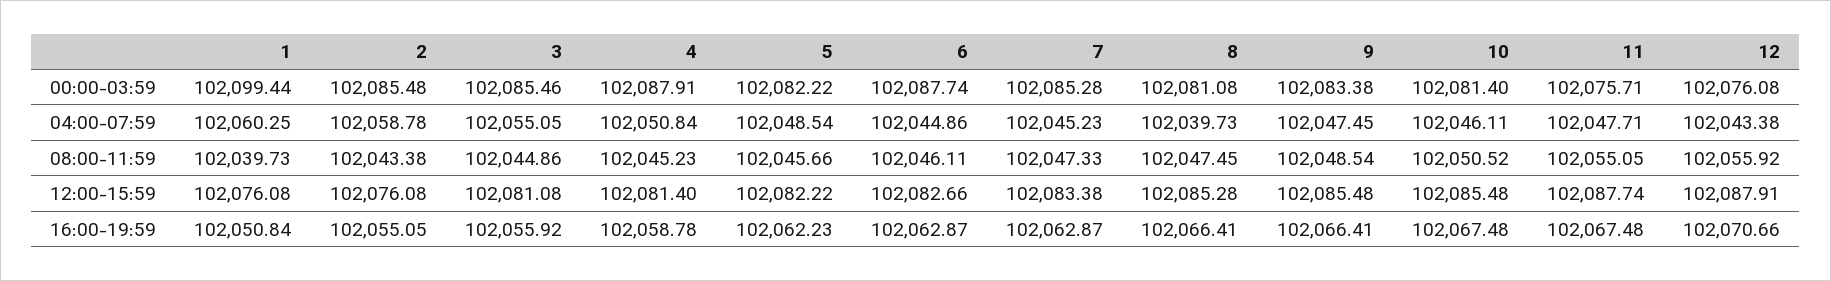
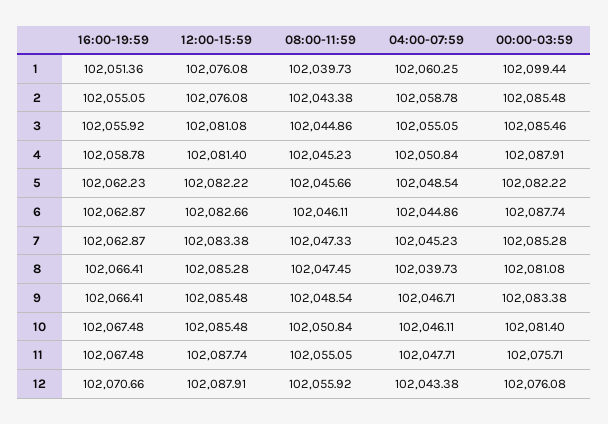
9, 04:00-07:59: 102047.45 -> 102046.71
10, 08:00-11:59: 102050.52 -> 102050.84
1, 16:00-19:59: 102050.84 -> 102051.36

